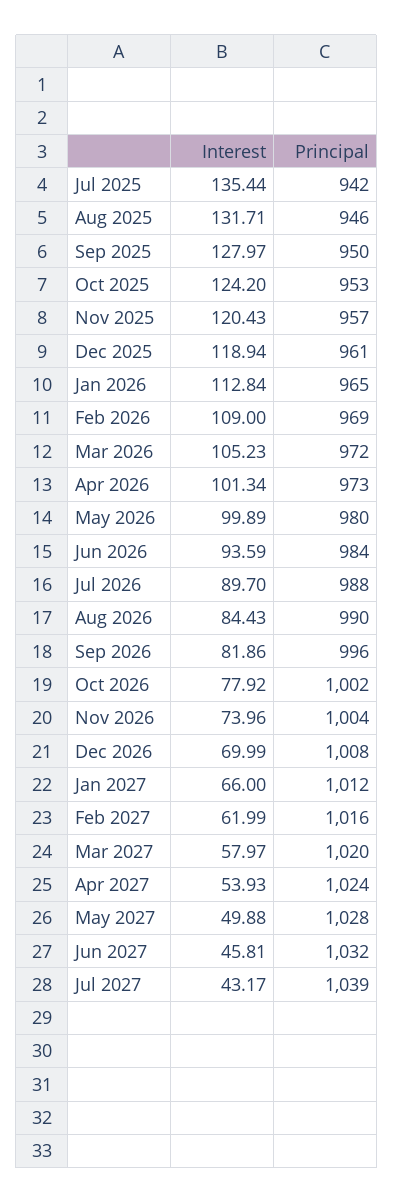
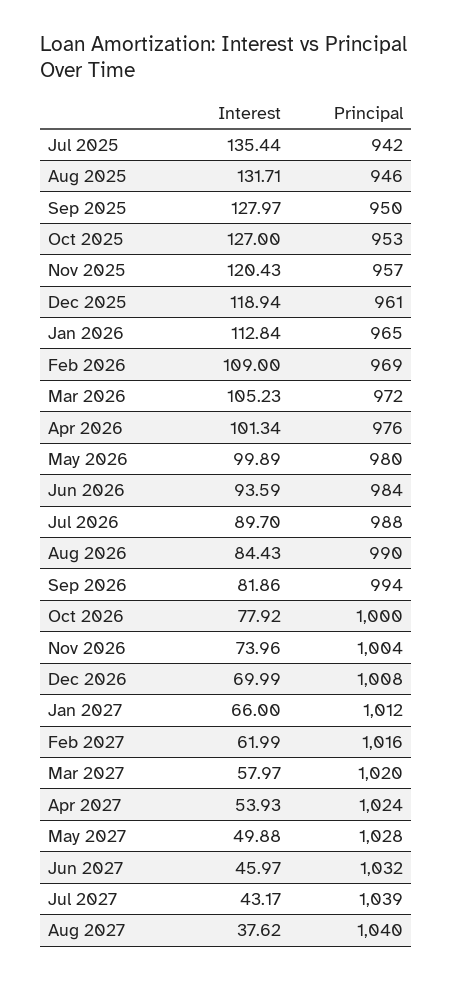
Interest, Oct 2025: 124.2 -> 127
Principal, Apr 2026: 973 -> 976
Principal, Sep 2026: 996 -> 994
Principal, Oct 2026: 1002 -> 1000
Interest, Jun 2027: 45.81 -> 45.97
Interest, Aug 2027: none -> 37.62
Principal, Aug 2027: none -> 1040

